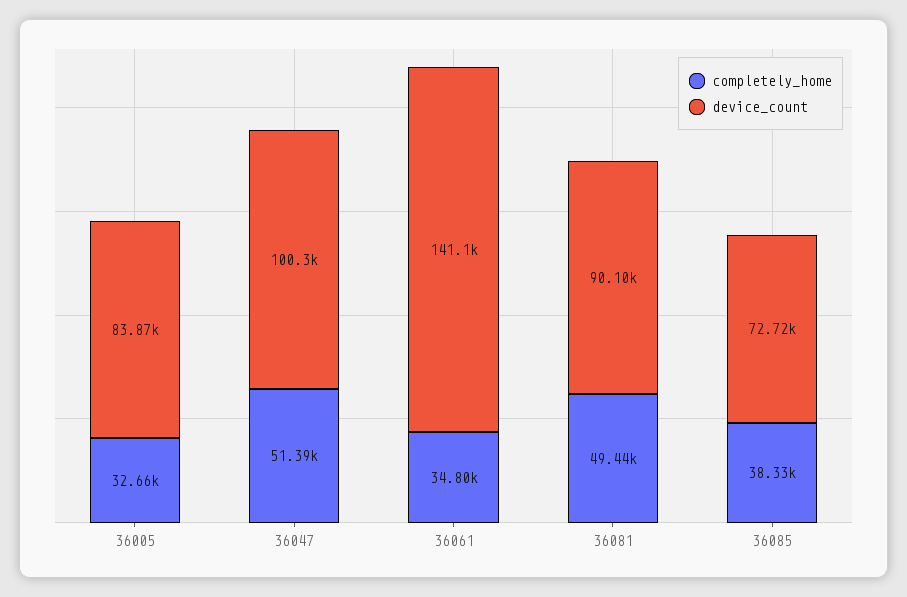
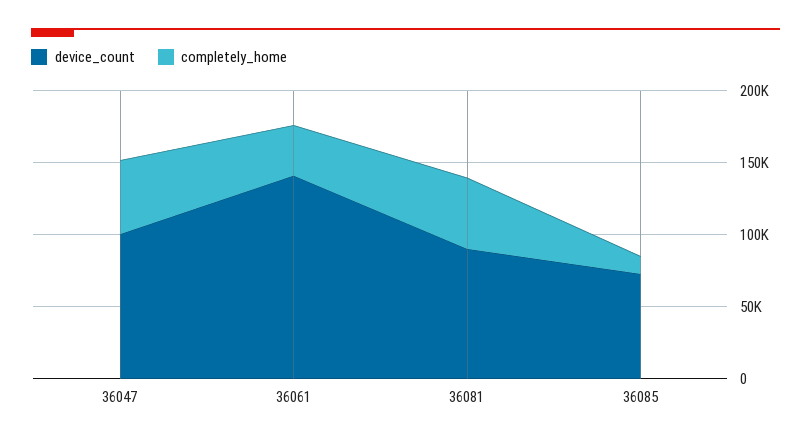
completely_home, 36005: 32660 -> none
device_count, 36005: 83870 -> none
completely_home, 36085: 38330 -> 10000

